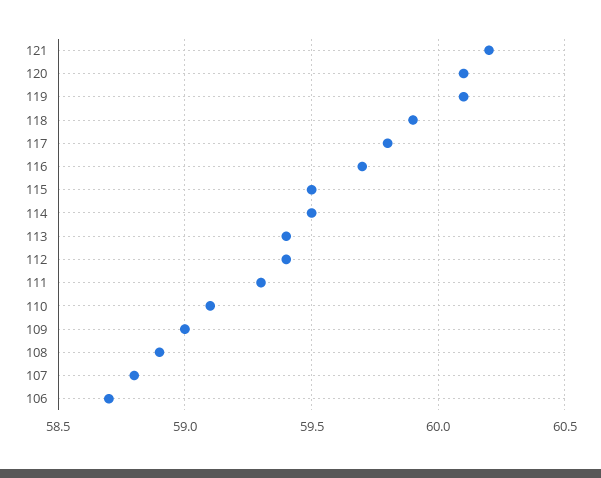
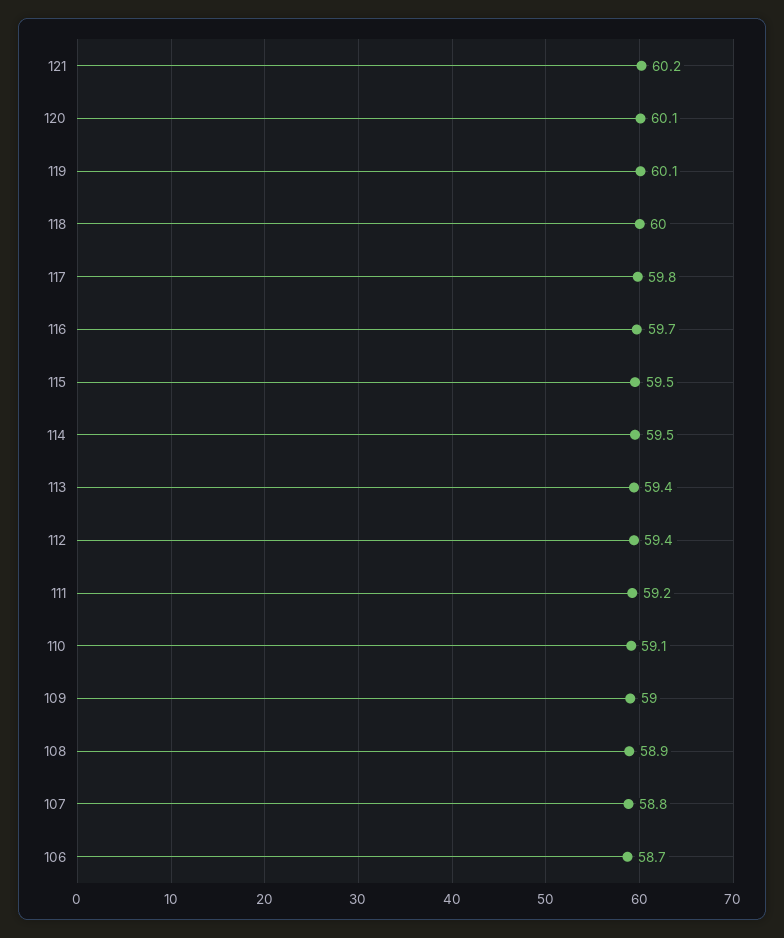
118: 59.9 -> 60
111: 59.3 -> 59.2

